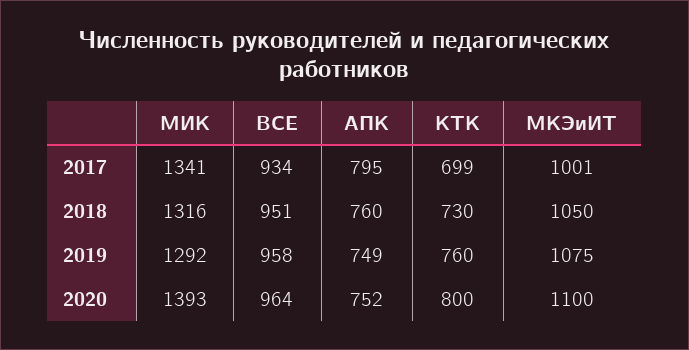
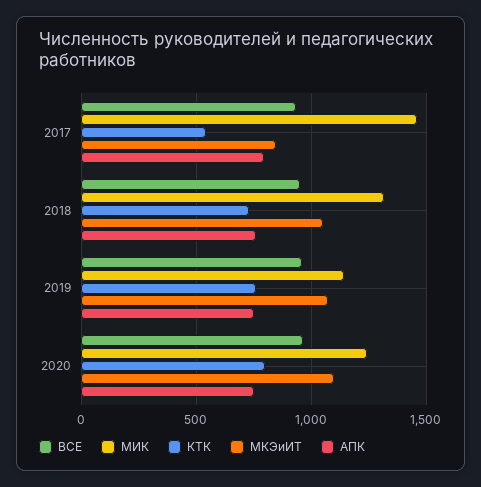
МИК, 2017: 1341 -> 1450
КТК, 2017: 699 -> 550
МКЭиИТ, 2017: 1001 -> 850
МИК, 2019: 1292 -> 1150
МИК, 2020: 1393 -> 1250

